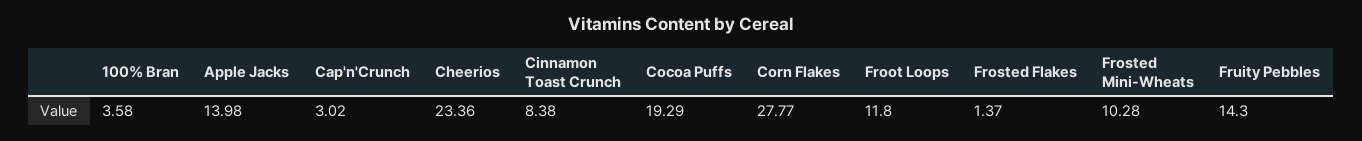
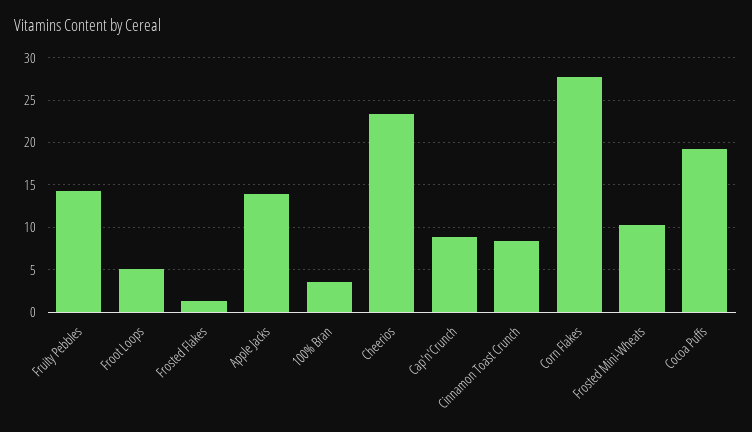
Cap'n'Crunch: 3.02 -> 9
Froot Loops: 11.8 -> 5

